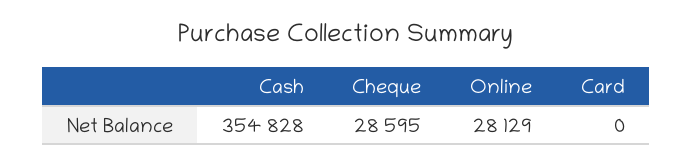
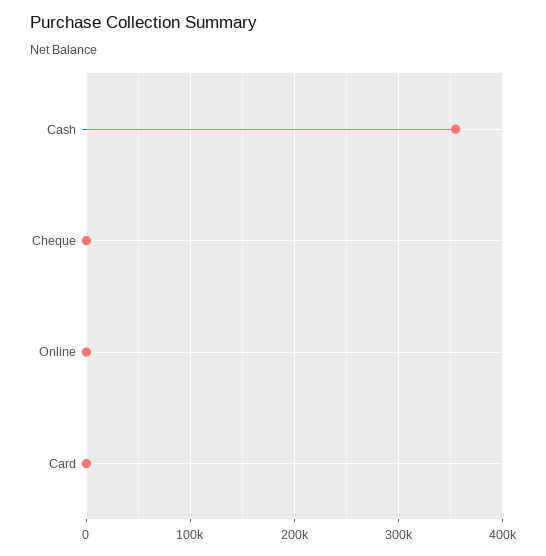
Cheque: 28595 -> 0
Online: 28129 -> 0

